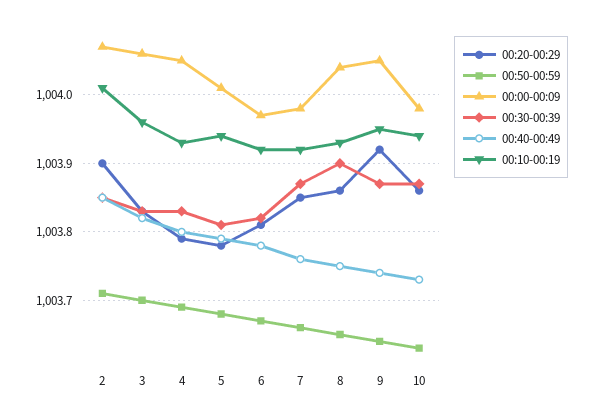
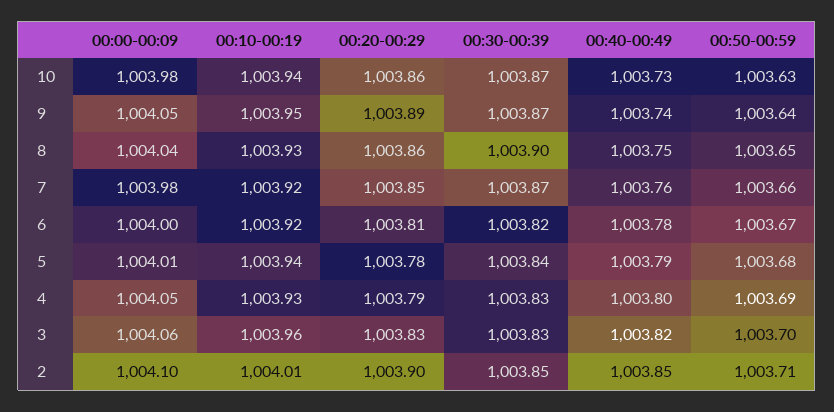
00:00-00:09, 2: 1004.07 -> 1004.1
00:30-00:39, 5: 1003.81 -> 1003.84
00:00-00:09, 6: 1003.97 -> 1004
00:20-00:29, 9: 1003.92 -> 1003.89

